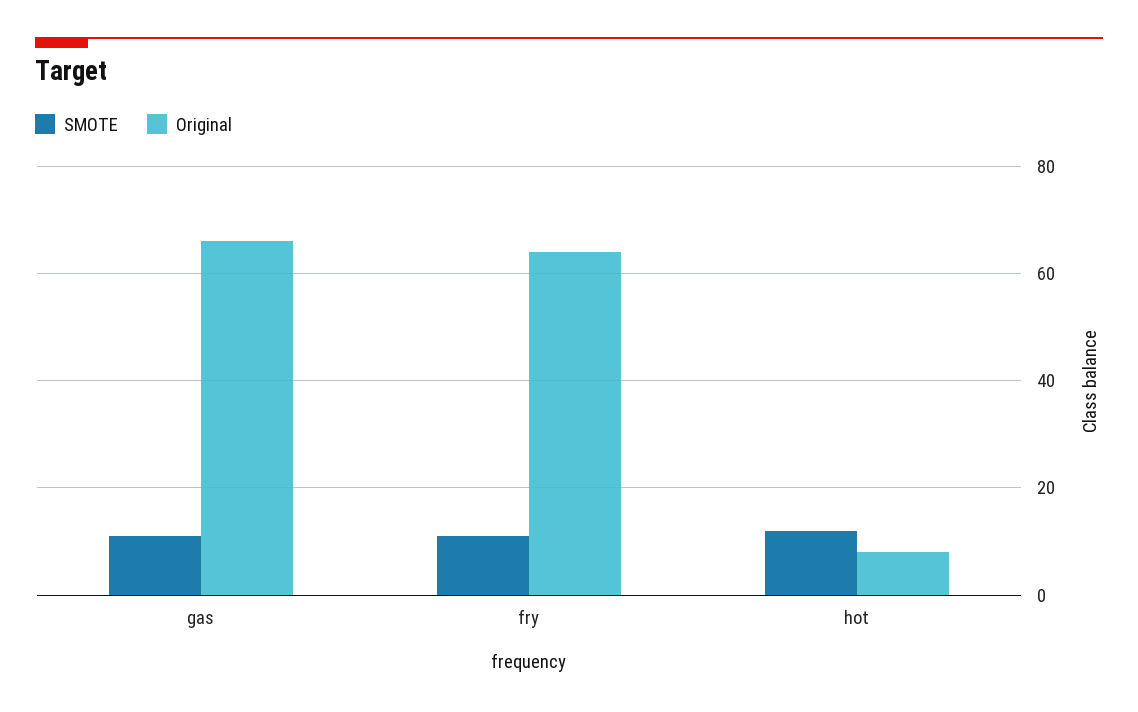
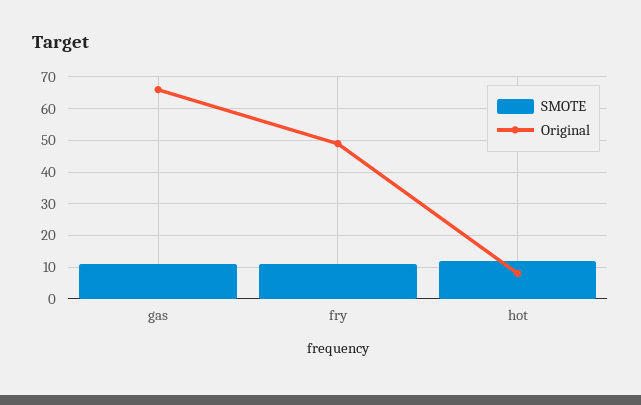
Original, fry: 65 -> 50

